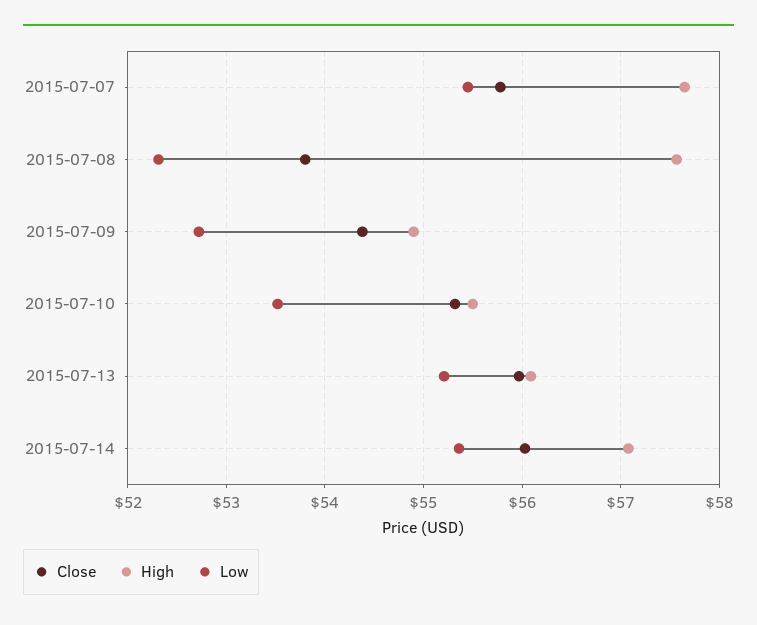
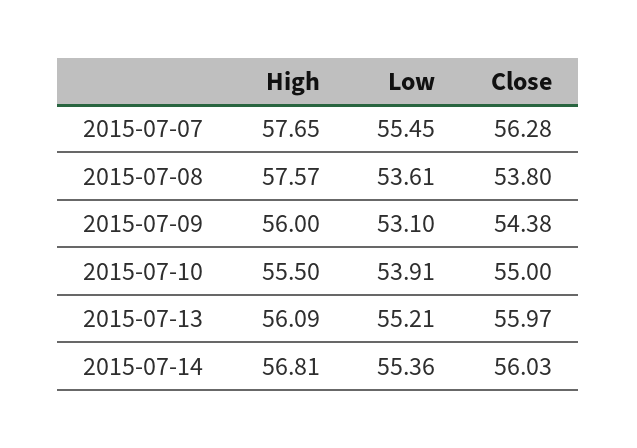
Close, 2015-07-07: 55.8 -> 56.28
Low, 2015-07-08: 52.3 -> 53.61
High, 2015-07-09: 54.9 -> 56
Low, 2015-07-09: 52.7 -> 53.1
Close, 2015-07-10: 55.3 -> 55
Low, 2015-07-10: 53.5 -> 53.91
High, 2015-07-14: 57.1 -> 56.81

